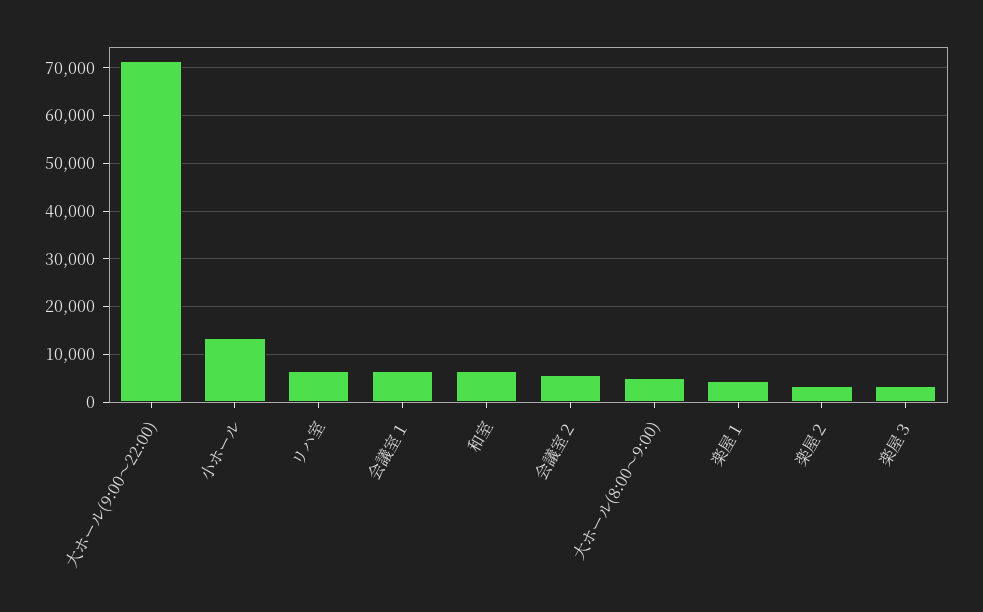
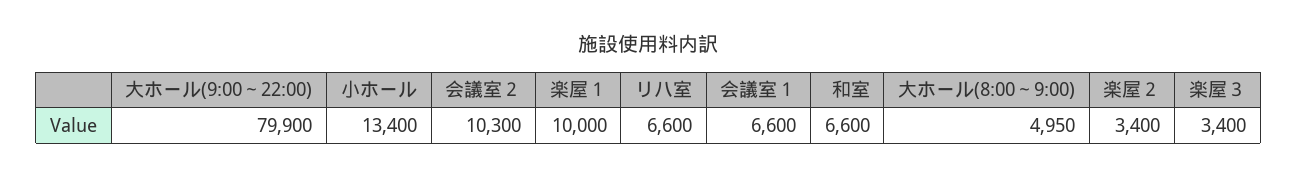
大ホール(9:00～22:00): 72000 -> 79900
会議室２: 6000 -> 10300
楽屋１: 4000 -> 10000

